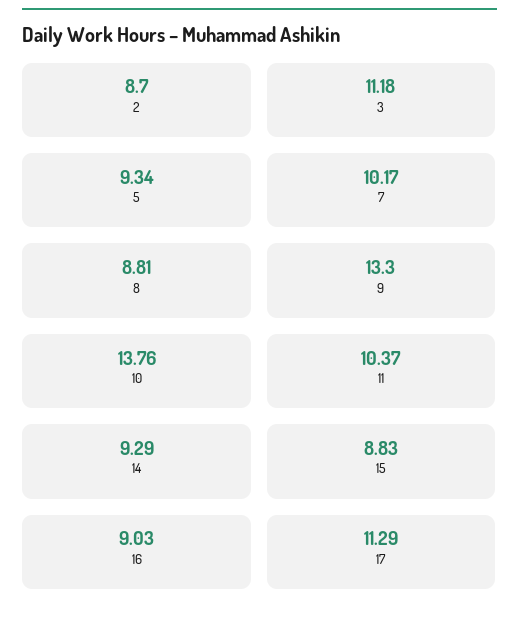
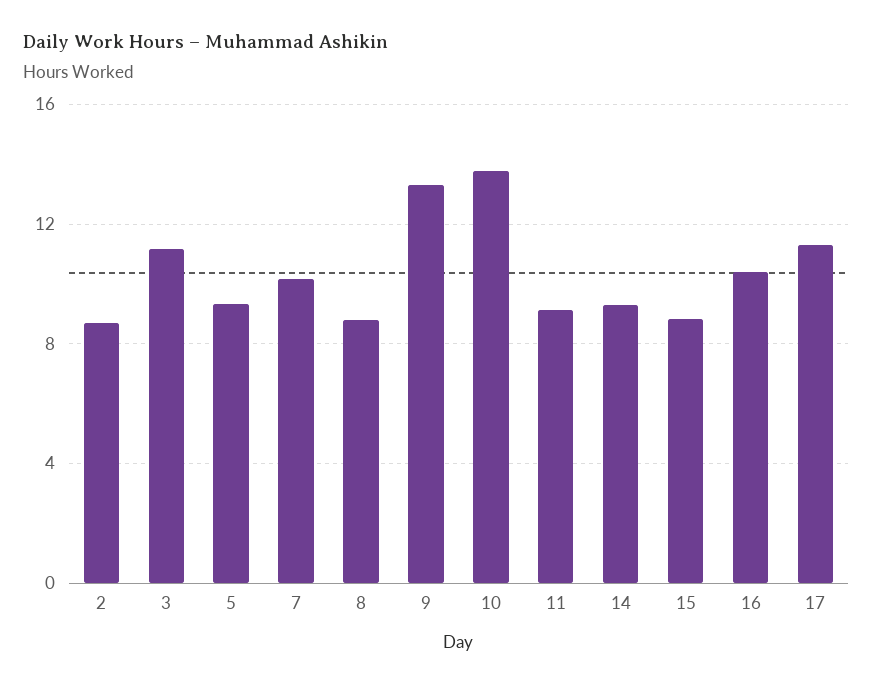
11: 10.37 -> 9
16: 9.03 -> 10.5

